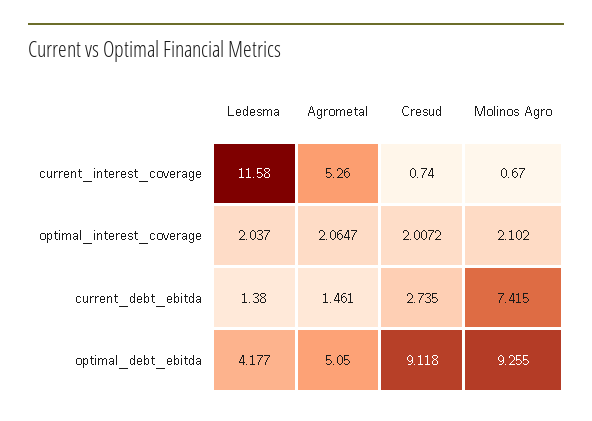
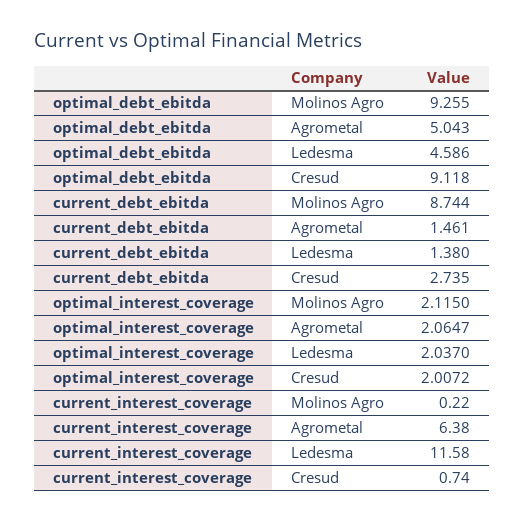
Agrometal, current_interest_coverage: 5.26 -> 6.38
Molinos Agro, current_interest_coverage: 0.67 -> 0.22
Molinos Agro, optimal_interest_coverage: 2.102 -> 2.115
Molinos Agro, current_debt_ebitda: 7.415 -> 8.744
Ledesma, optimal_debt_ebitda: 4.177 -> 4.586
Agrometal, optimal_debt_ebitda: 5.05 -> 5.043

